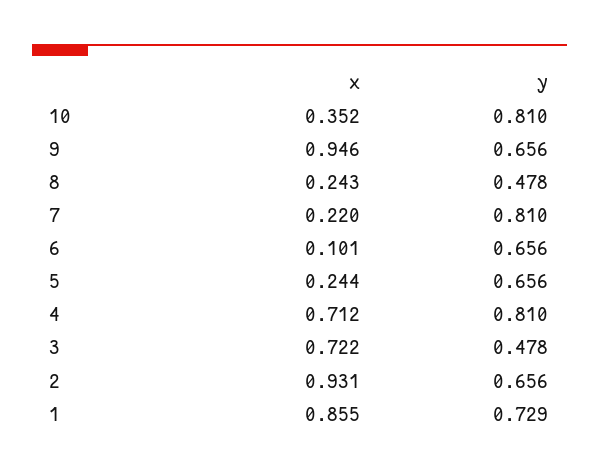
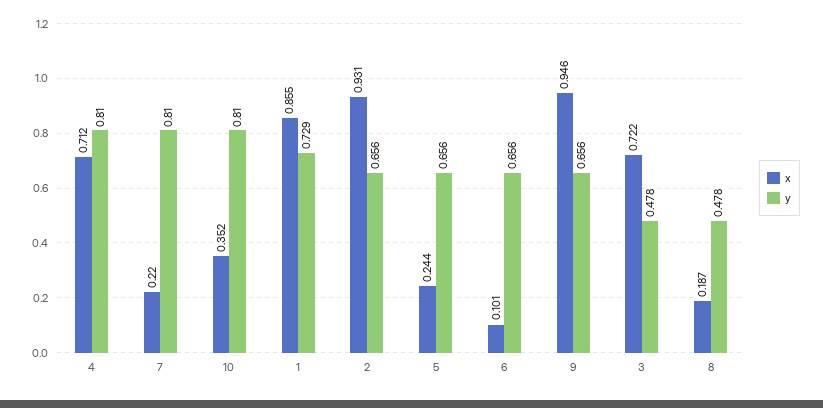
x, 8: 0.243 -> 0.187

